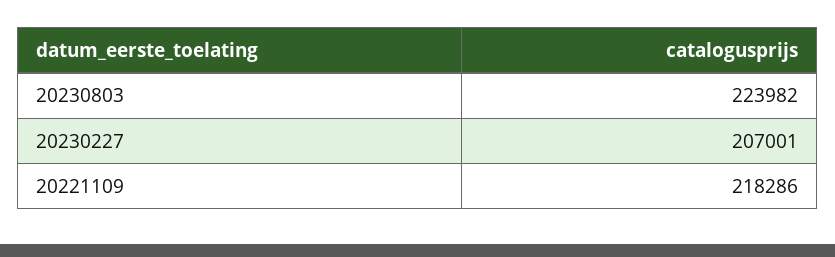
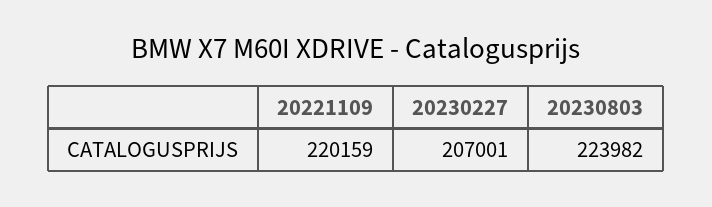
20221109: 218286 -> 220159

